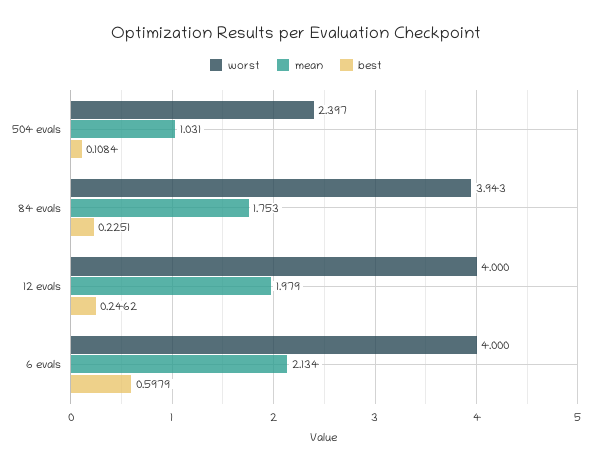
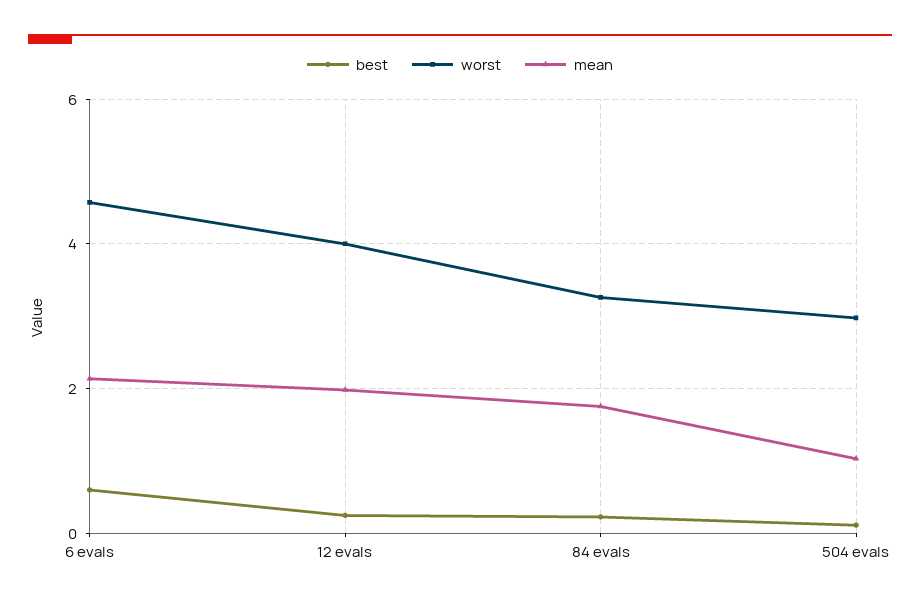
worst, 504 evals: 2.397 -> 3
worst, 84 evals: 3.943 -> 3.2
worst, 6 evals: 4 -> 4.6

